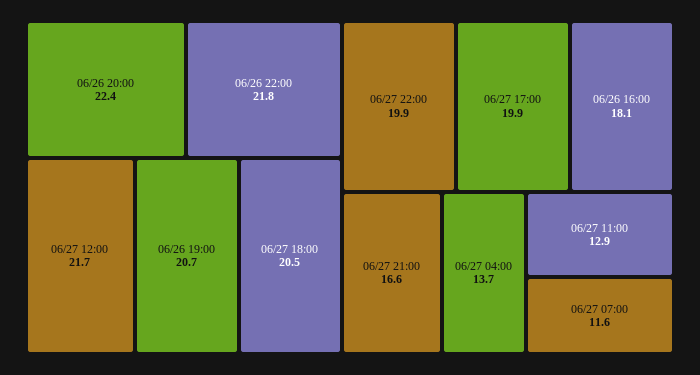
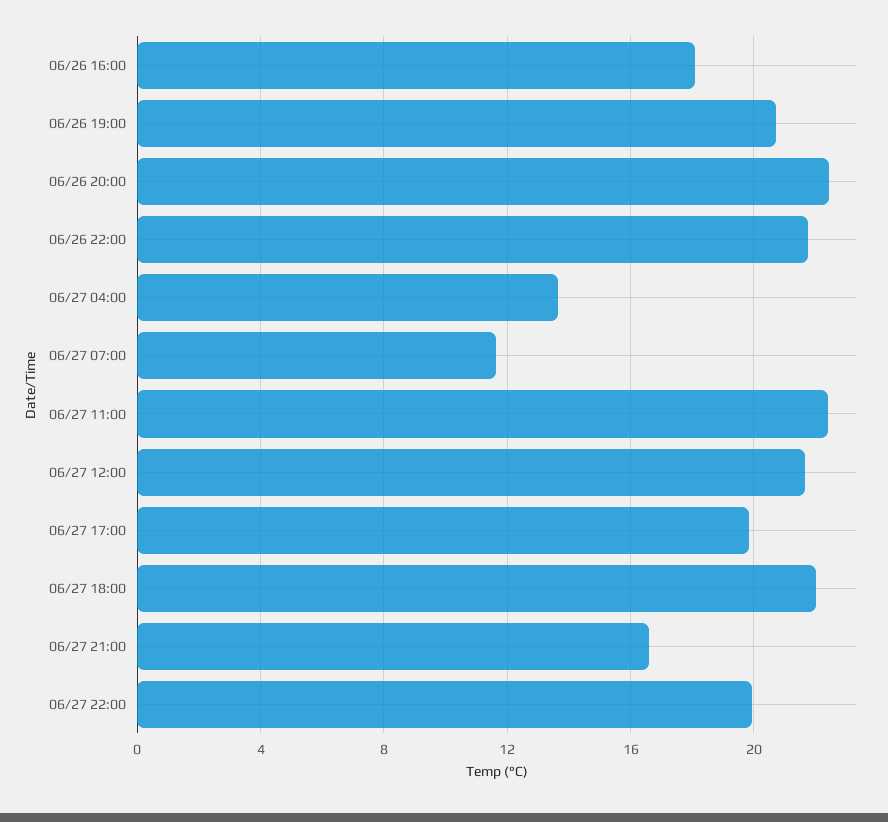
06/27 18:00: 20.5 -> 22
06/27 11:00: 12.9 -> 22.5

